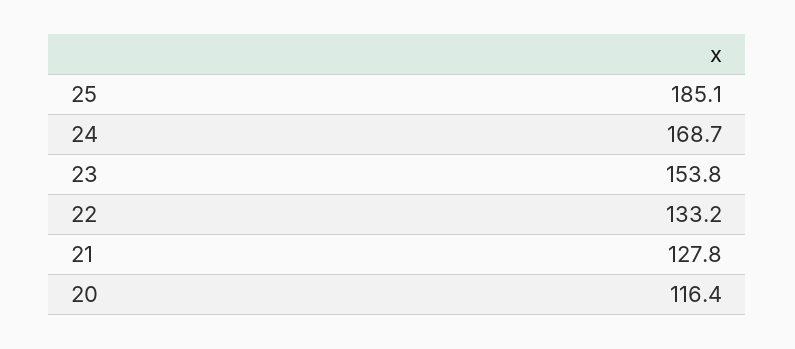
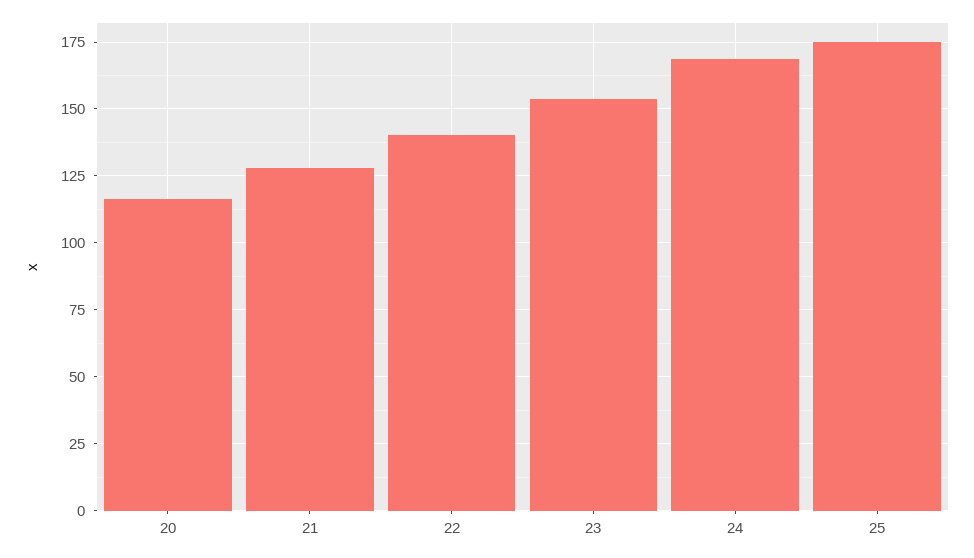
25: 185.1 -> 175
22: 133.2 -> 140

